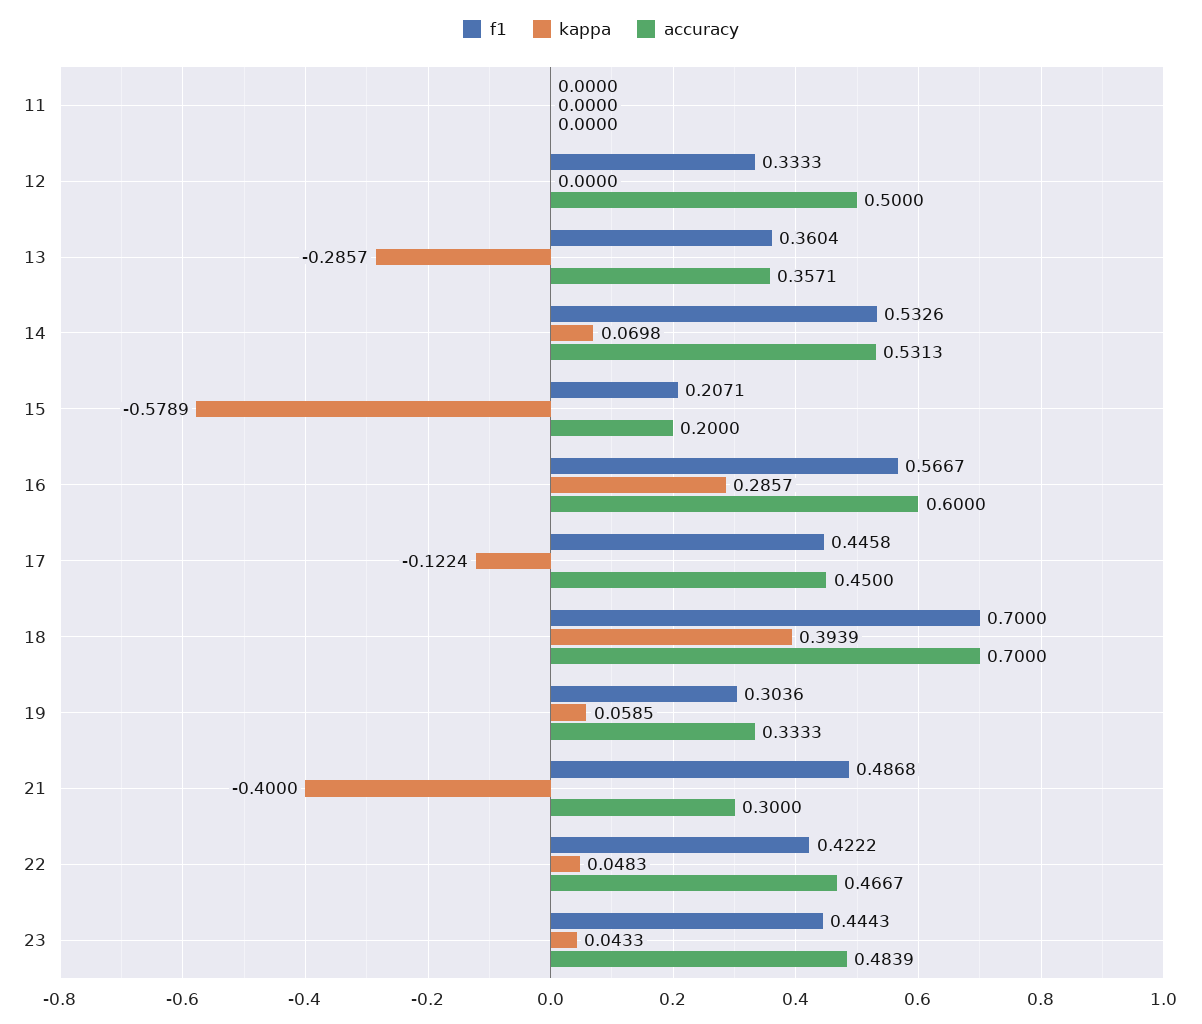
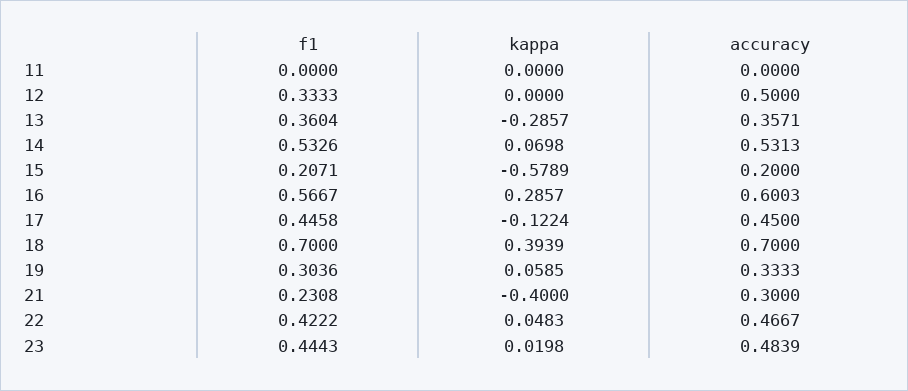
accuracy, 16: 0.6 -> 0.6003
f1, 21: 0.4868 -> 0.2308
kappa, 23: 0.0433 -> 0.0198

